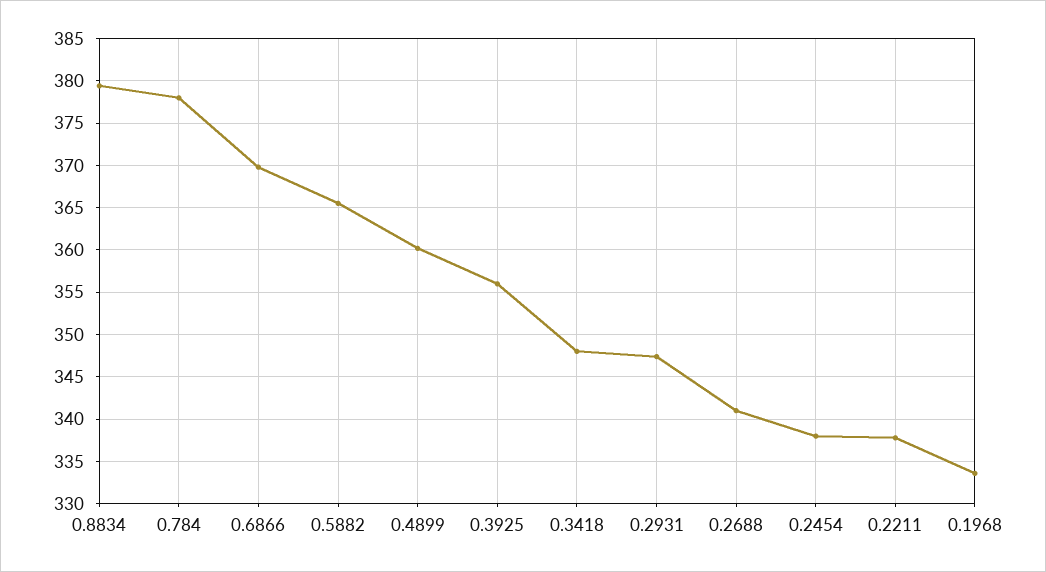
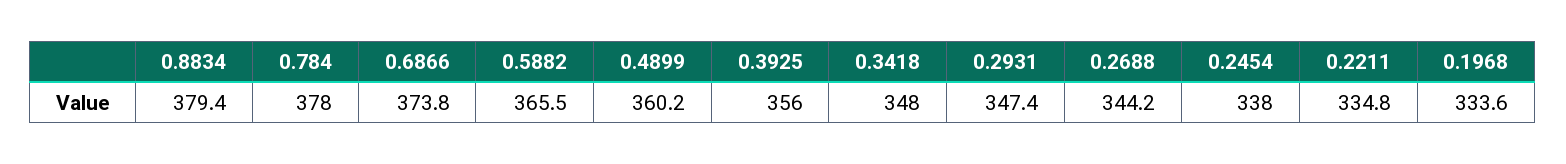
0.6866: 370 -> 373.8
0.2688: 341 -> 344.2
0.2211: 338 -> 334.8

